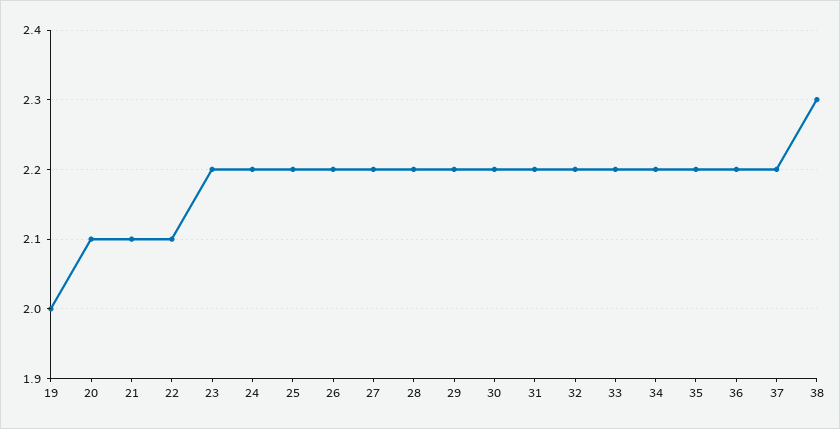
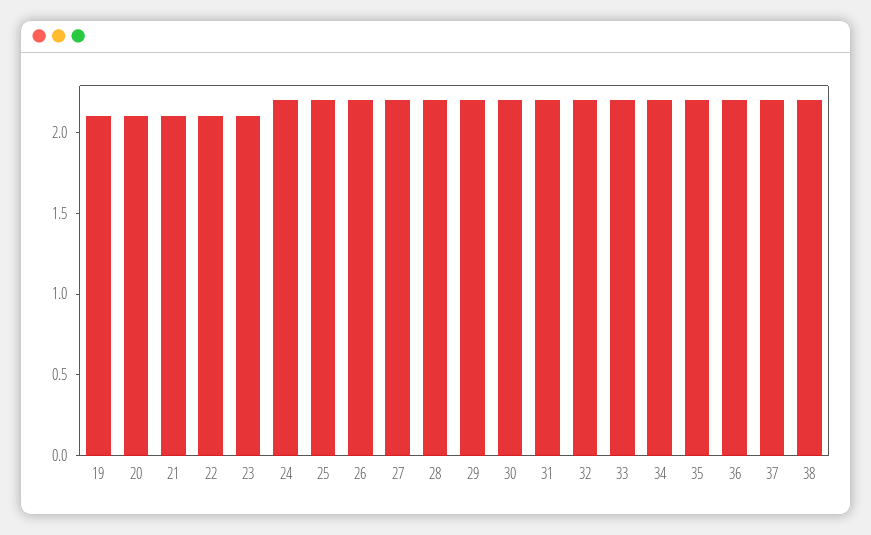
19: 2 -> 2.1
23: 2.2 -> 2.1
38: 2.3 -> 2.2

